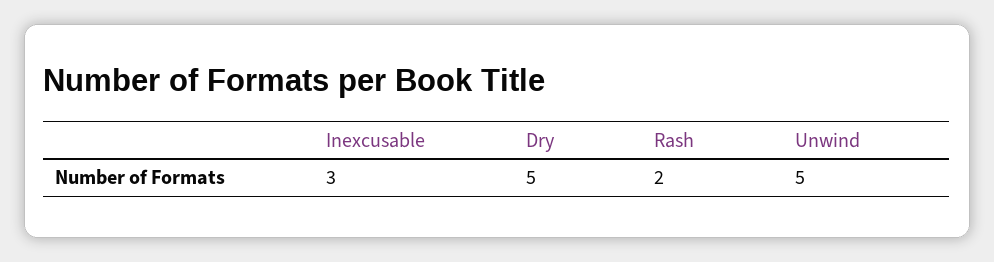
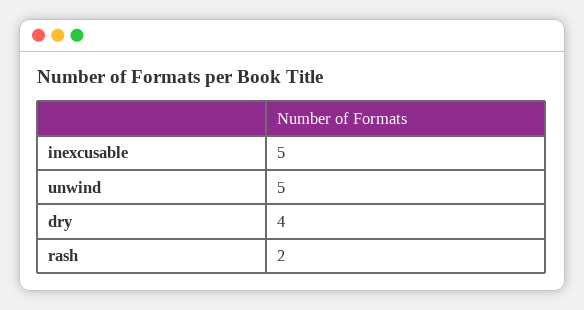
Inexcusable: 3 -> 5
Dry: 5 -> 4

